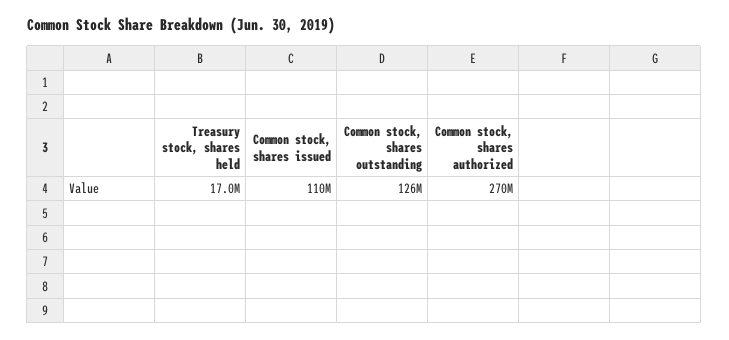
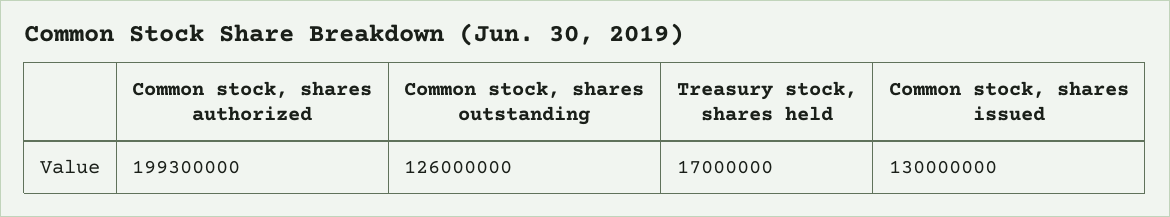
Common stock, shares issued: 110000000 -> 130000000
Common stock, shares authorized: 270000000 -> 199300000

